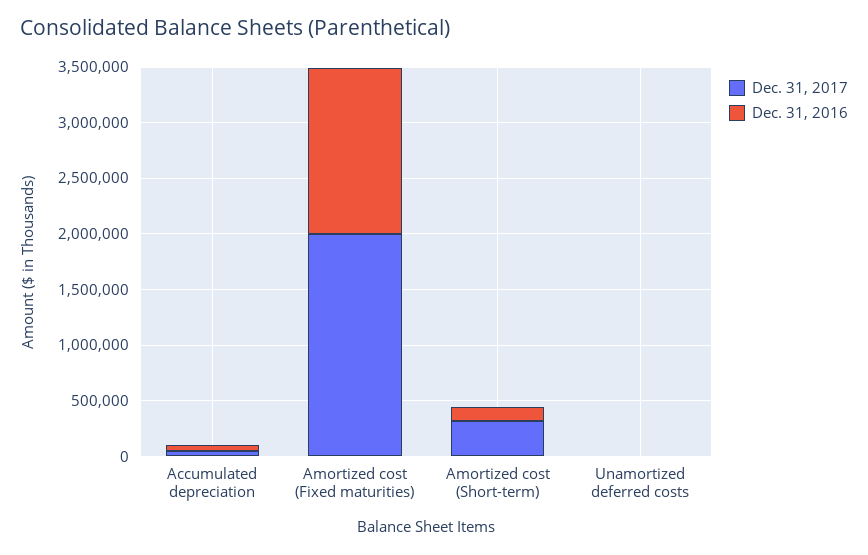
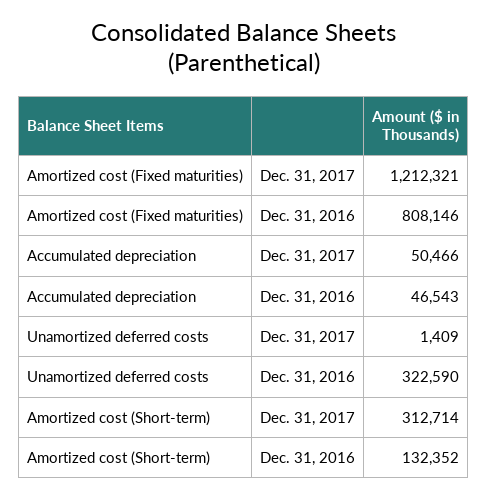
Dec. 31, 2017, Amortized cost (Fixed maturities): 2000000 -> 1212321
Dec. 31, 2016, Amortized cost (Fixed maturities): 1500000 -> 808146
Dec. 31, 2016, Unamortized deferred costs: 0 -> 322590

